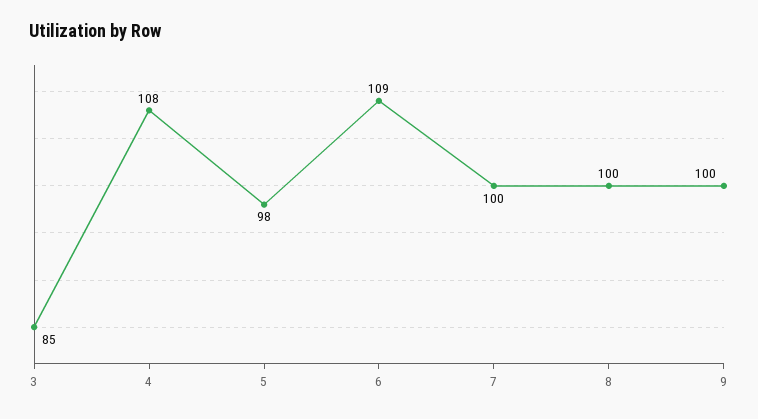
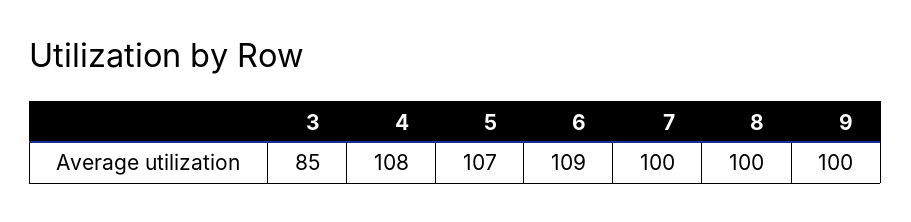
5: 98 -> 107

